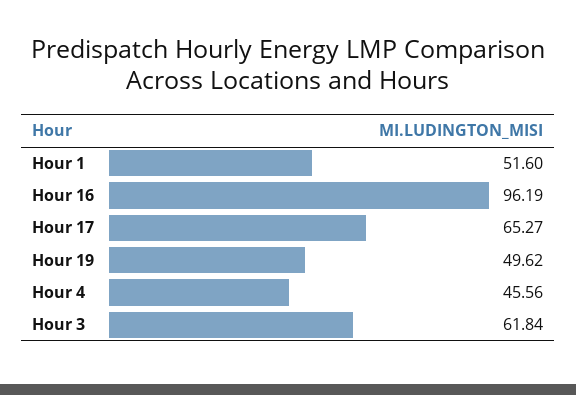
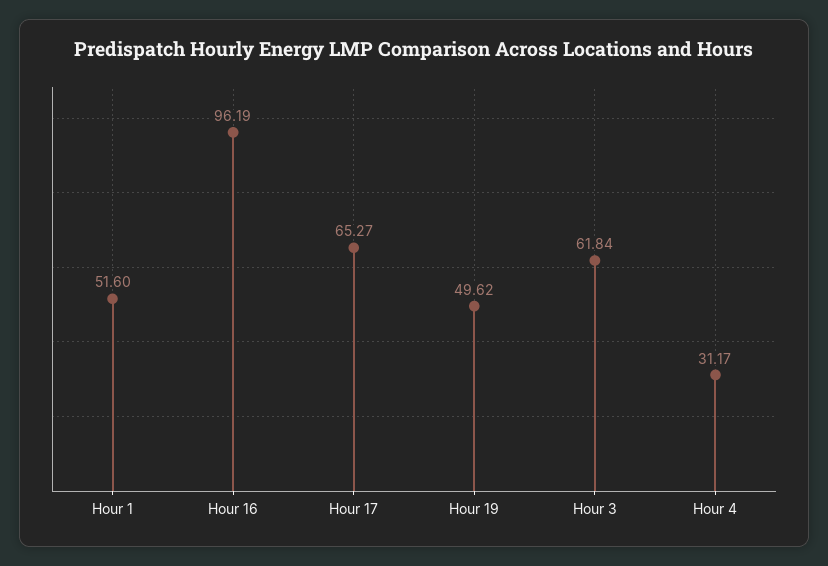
Hour 4: 45.56 -> 31.17

